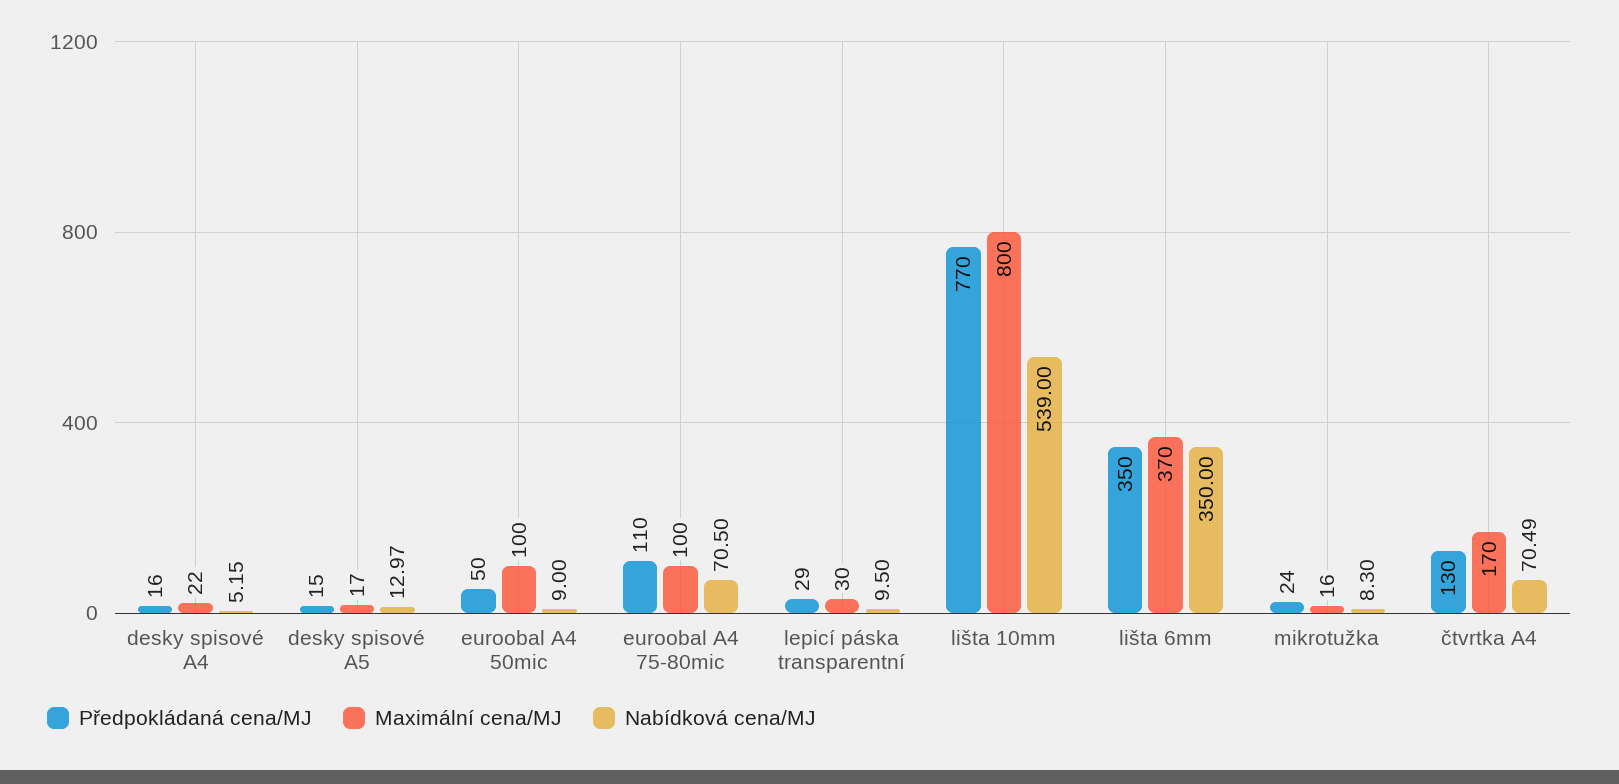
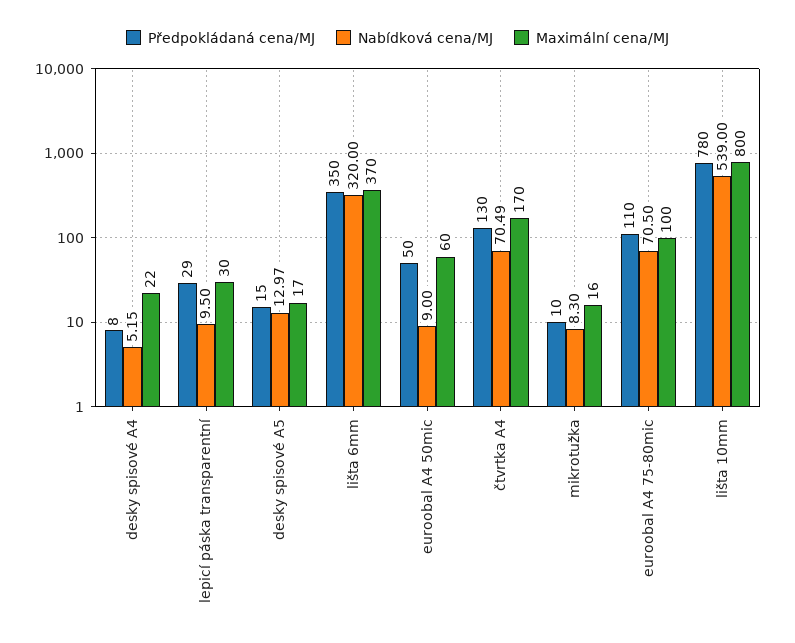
Předpokládaná cena/MJ, desky spisové A4: 16 -> 8
Maximální cena/MJ, euroobal A4 50mic: 100 -> 60
Předpokládaná cena/MJ, lišta 10mm: 770 -> 780
Nabídková cena/MJ, lišta 6mm: 350 -> 320
Předpokládaná cena/MJ, mikrotužka: 24 -> 10

